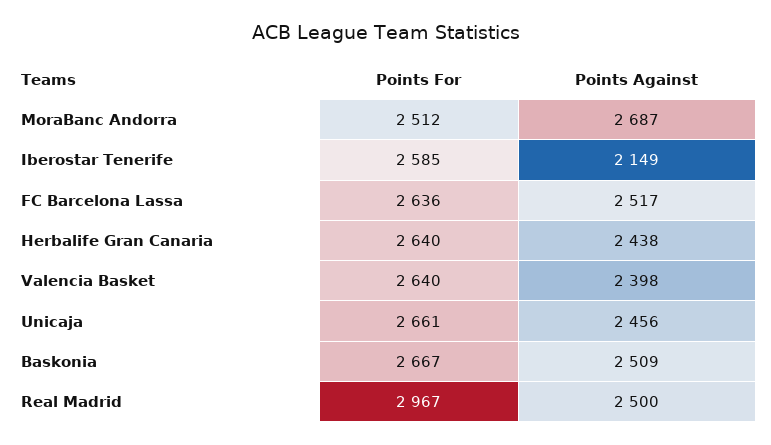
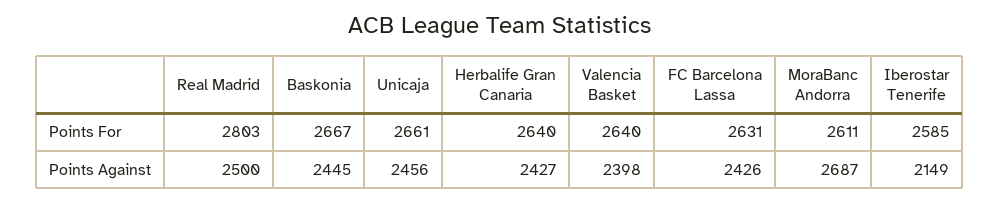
Points For, MoraBanc Andorra: 2512 -> 2611
Points For, FC Barcelona Lassa: 2636 -> 2631
Points Against, FC Barcelona Lassa: 2517 -> 2426
Points Against, Herbalife Gran Canaria: 2438 -> 2427
Points Against, Baskonia: 2509 -> 2445
Points For, Real Madrid: 2967 -> 2803

